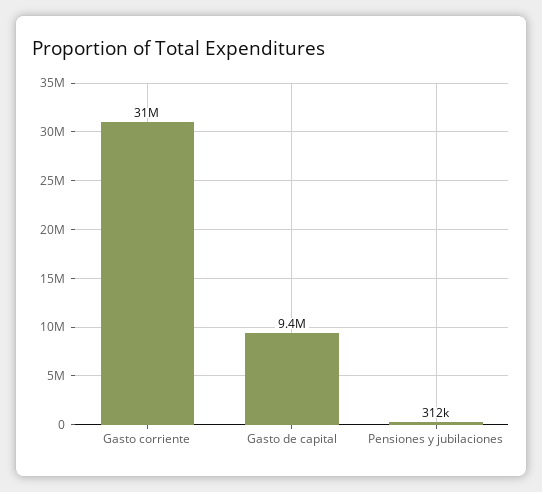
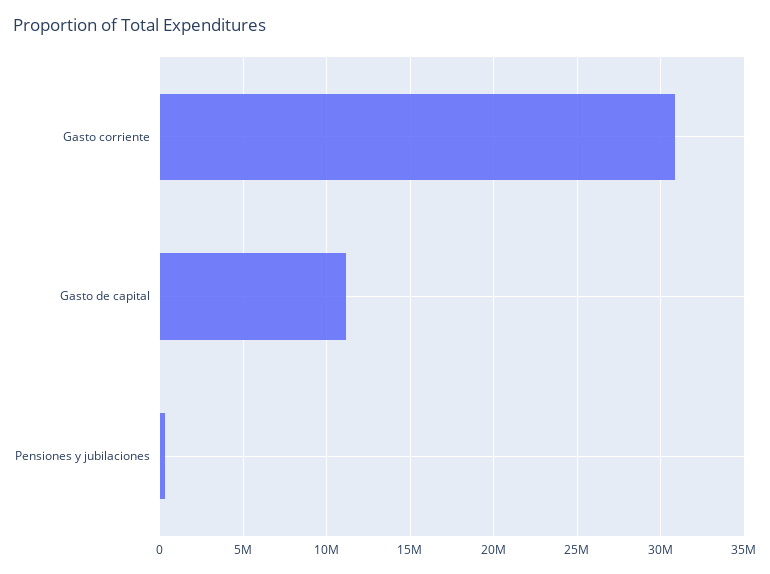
Gasto de capital: 9400000 -> 11000000

